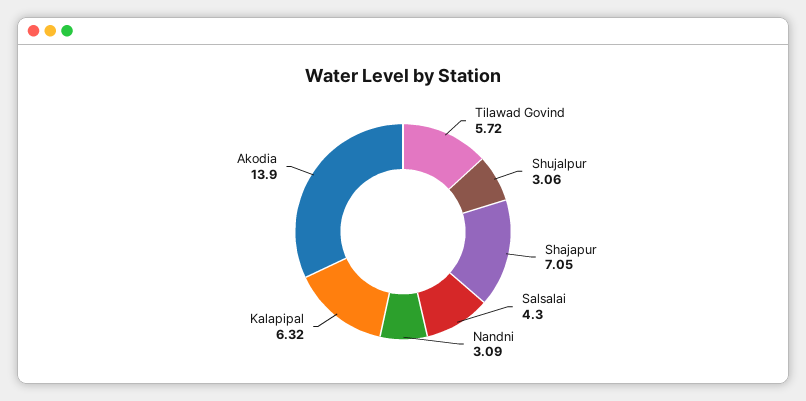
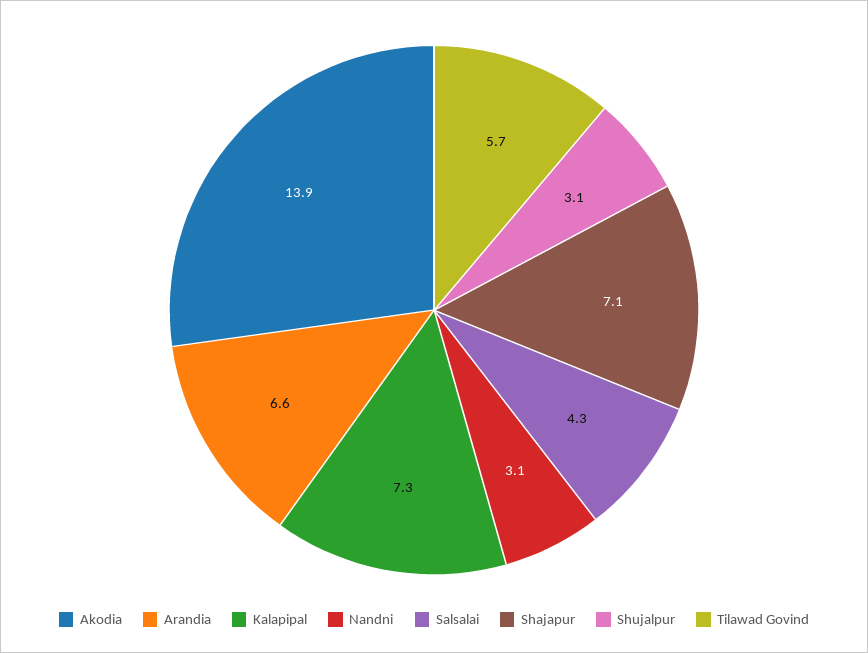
Kalapipal: 6.32 -> 7.3
Arandia: none -> 6.6

